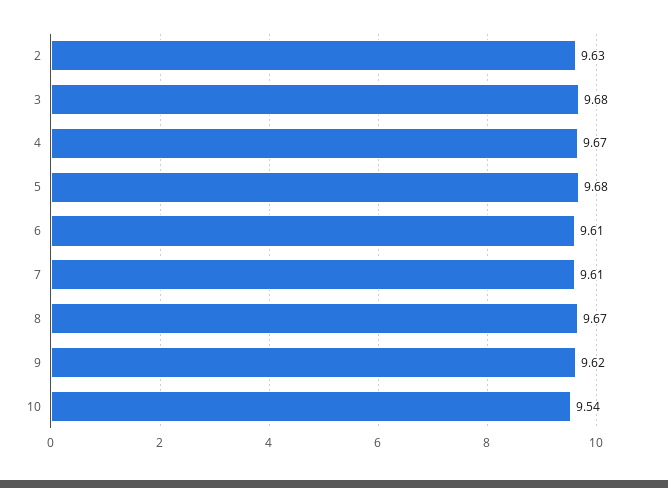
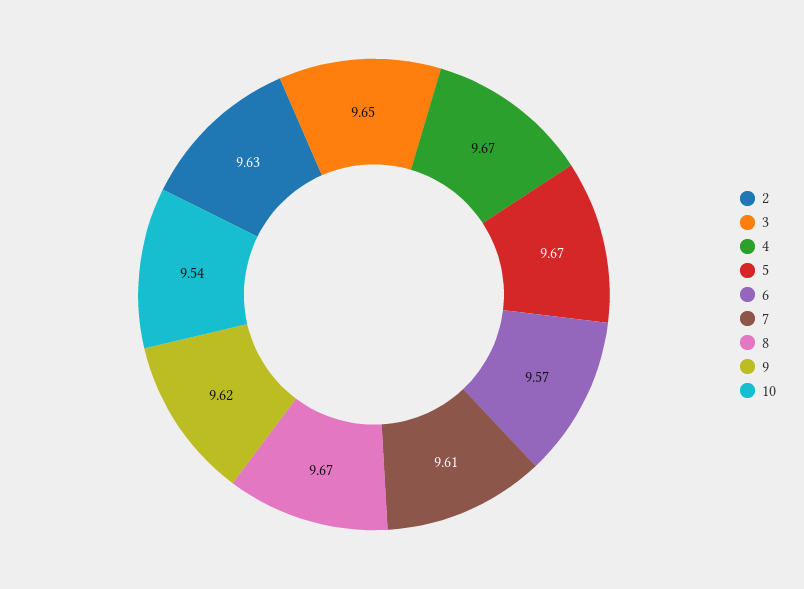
3: 9.68 -> 9.65
5: 9.68 -> 9.67
6: 9.61 -> 9.57

